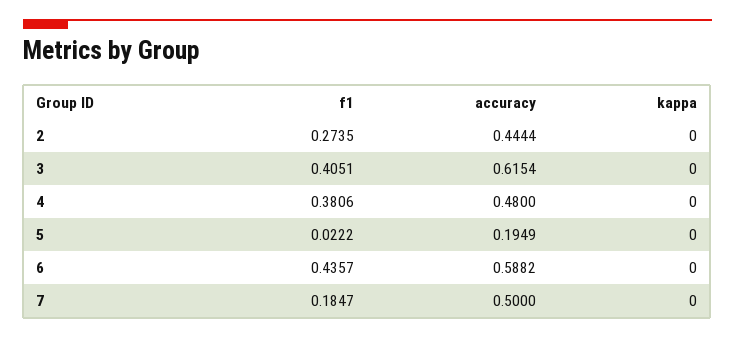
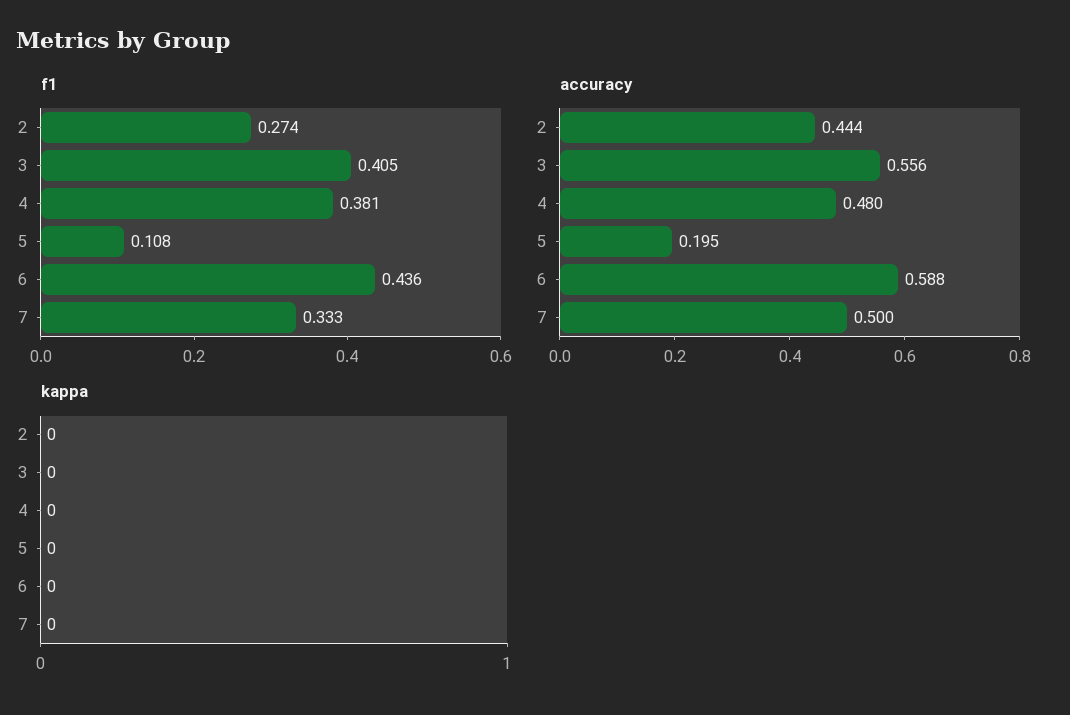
accuracy, 3: 0.6154 -> 0.556
f1, 5: 0.0222 -> 0.108
f1, 7: 0.1847 -> 0.333

